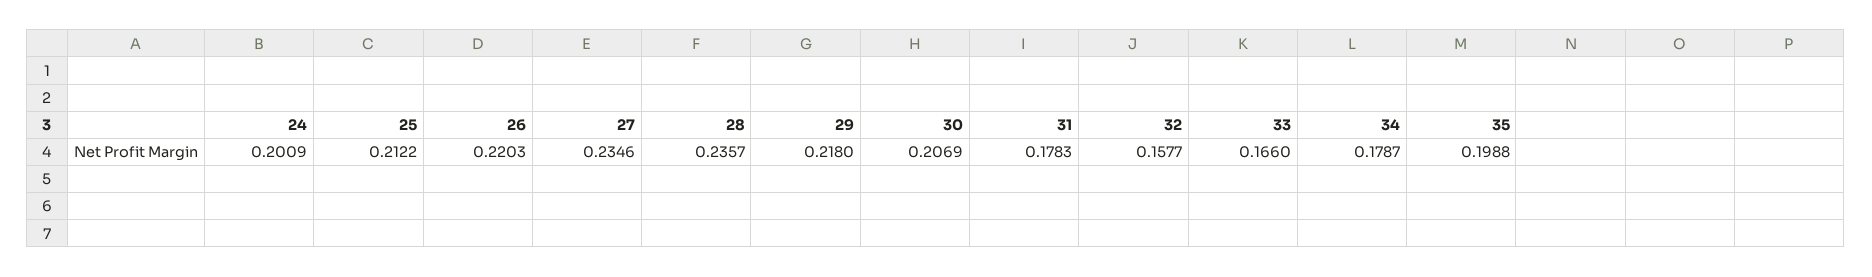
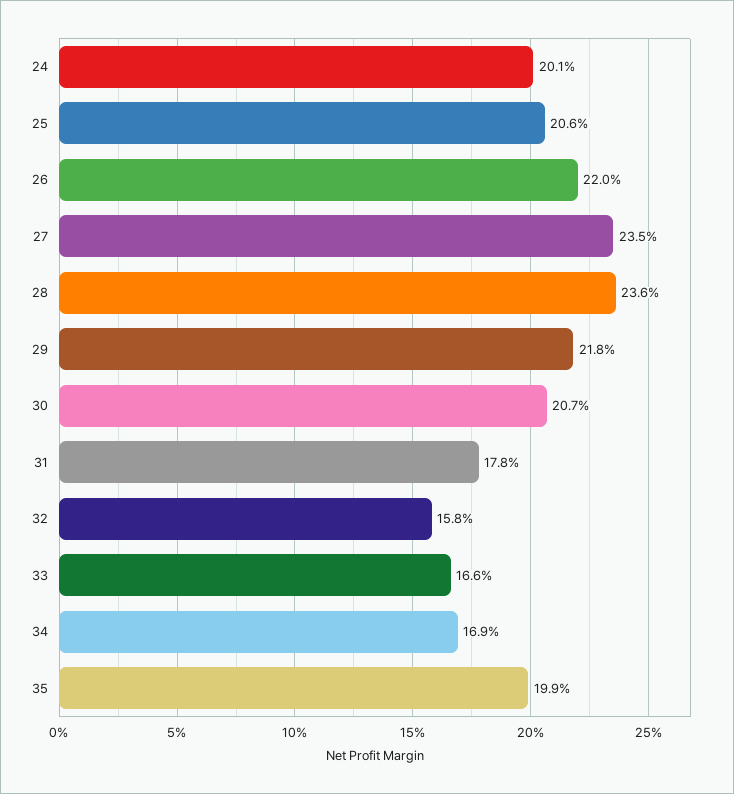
25: 0.2122 -> 0.206
34: 0.1787 -> 0.169

